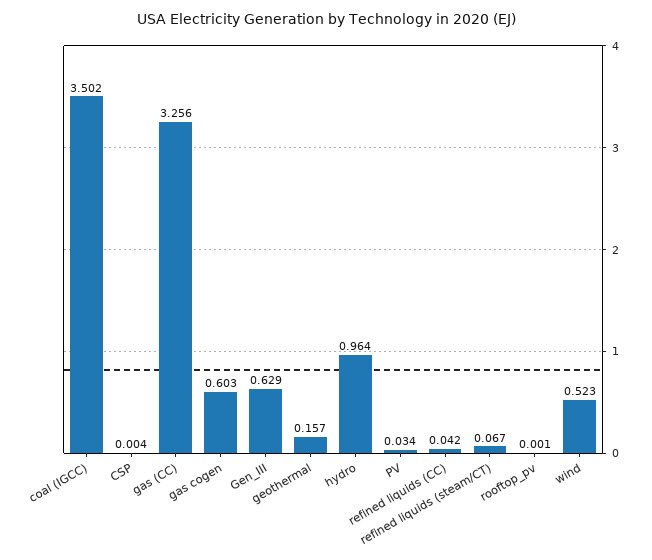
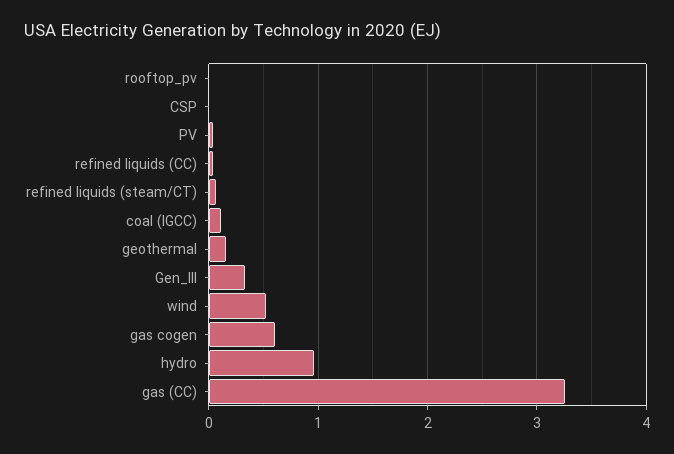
coal (IGCC): 3.502 -> 0.1
Gen_III: 0.629 -> 0.3

